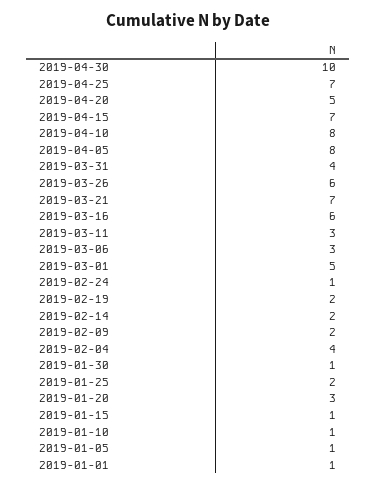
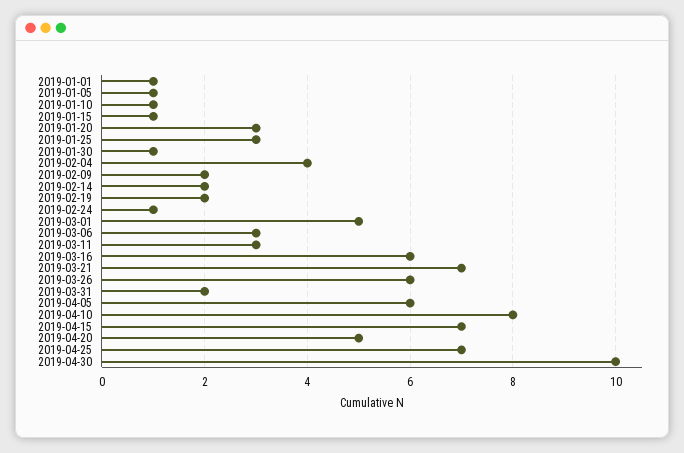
2019-04-05: 8 -> 6
2019-03-31: 4 -> 2
2019-01-25: 2 -> 3

